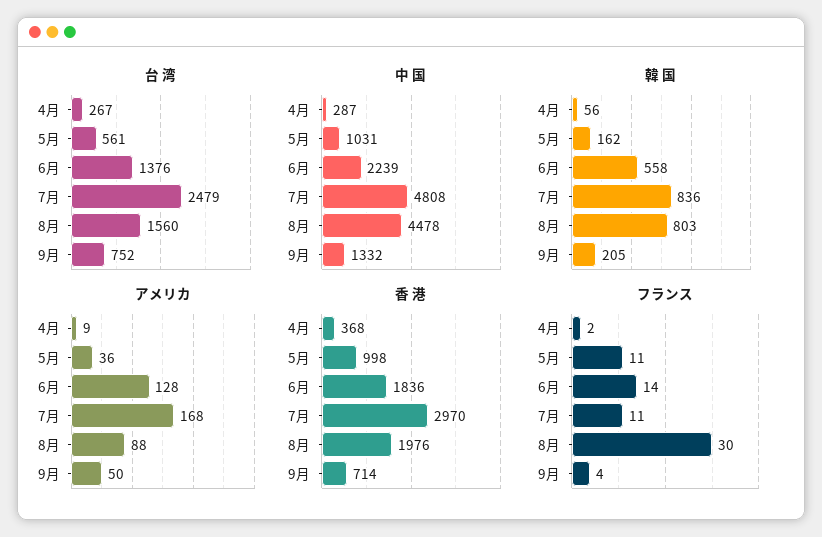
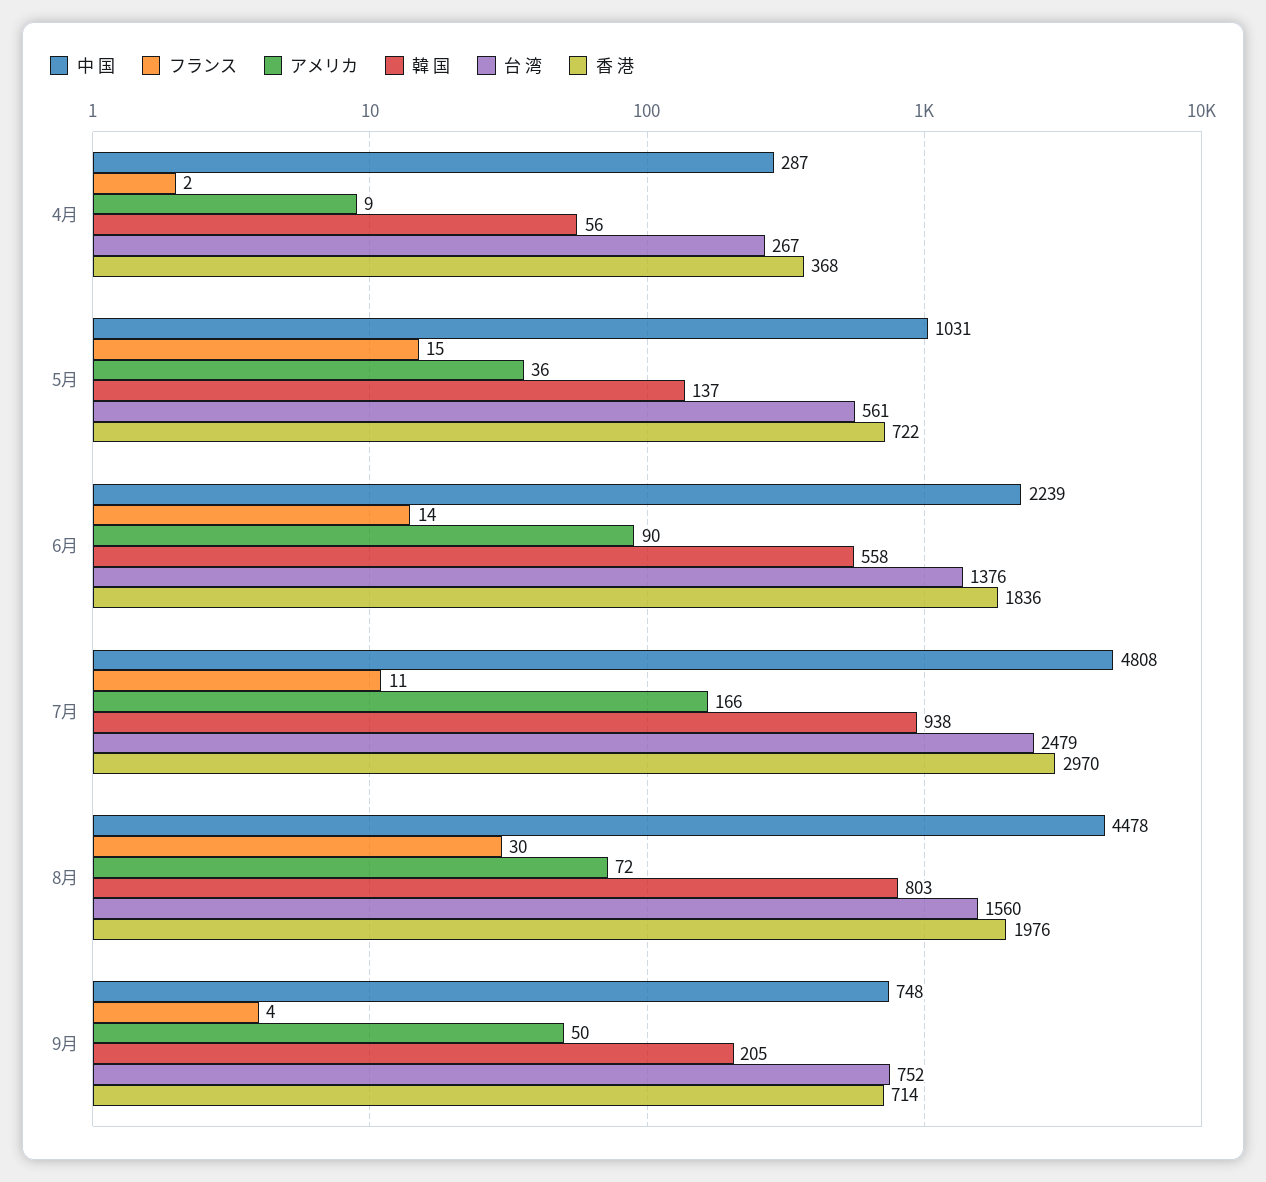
中 国, 9月: 1332 -> 748
韓 国, 5月: 162 -> 137
韓 国, 7月: 836 -> 938
アメリカ, 6月: 128 -> 90
アメリカ, 7月: 168 -> 166
アメリカ, 8月: 88 -> 72
香 港, 5月: 998 -> 722
フランス, 5月: 11 -> 15

